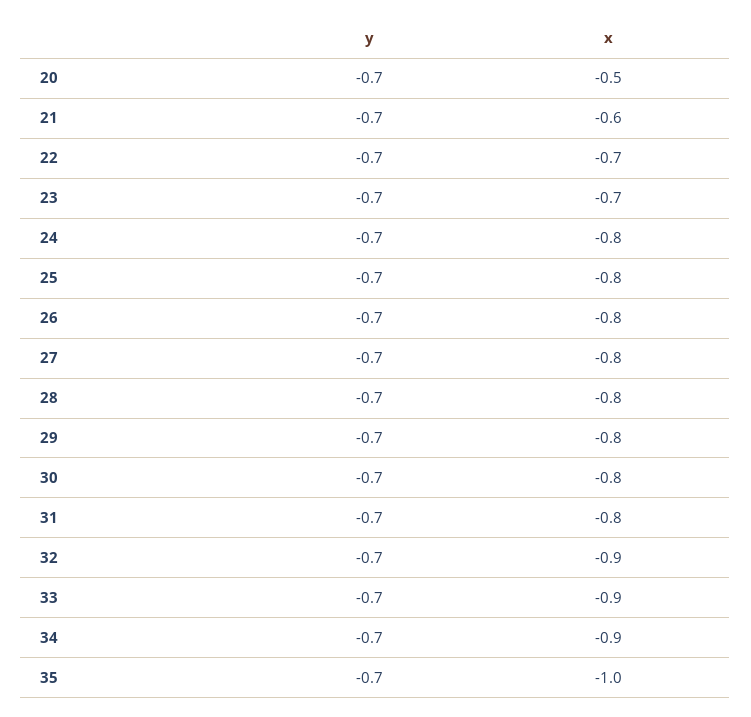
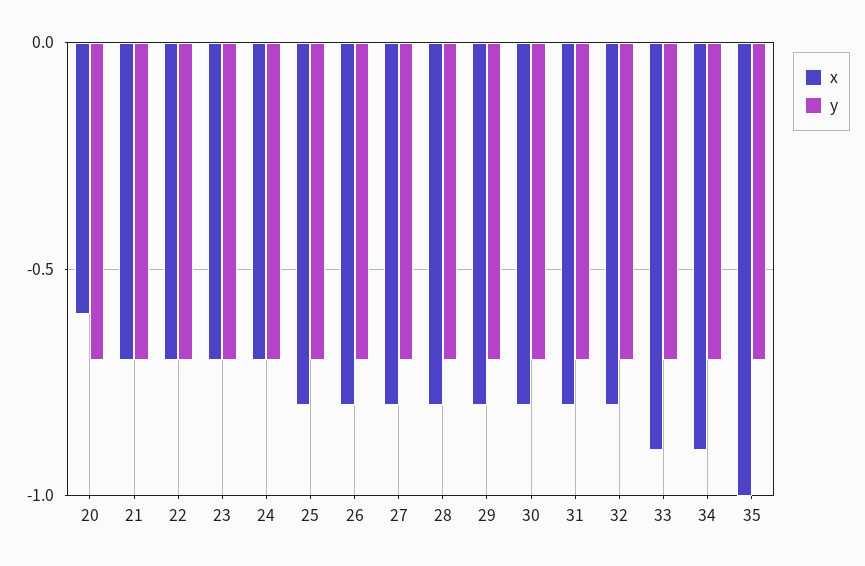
x, 20: -0.5 -> -0.6
x, 21: -0.6 -> -0.7
x, 24: -0.8 -> -0.7
x, 32: -0.9 -> -0.8

